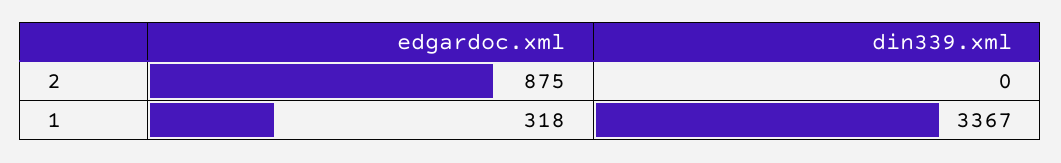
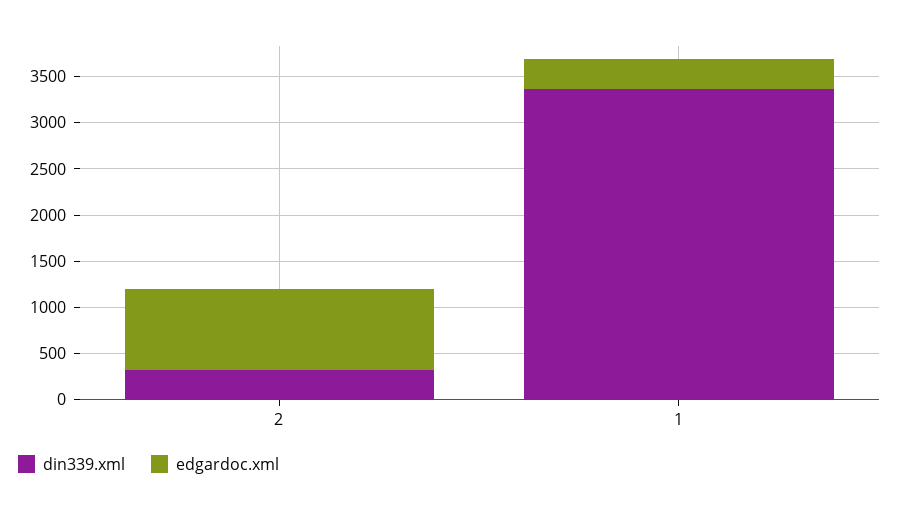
din339.xml, 2: 0 -> 300

